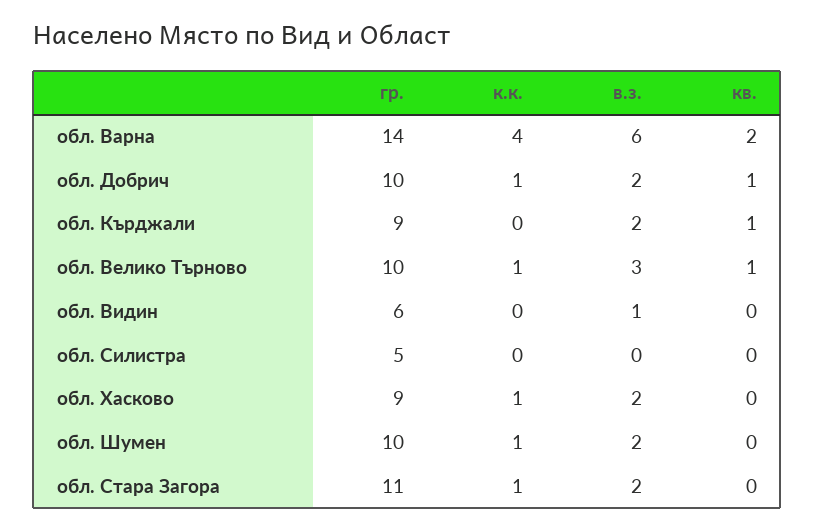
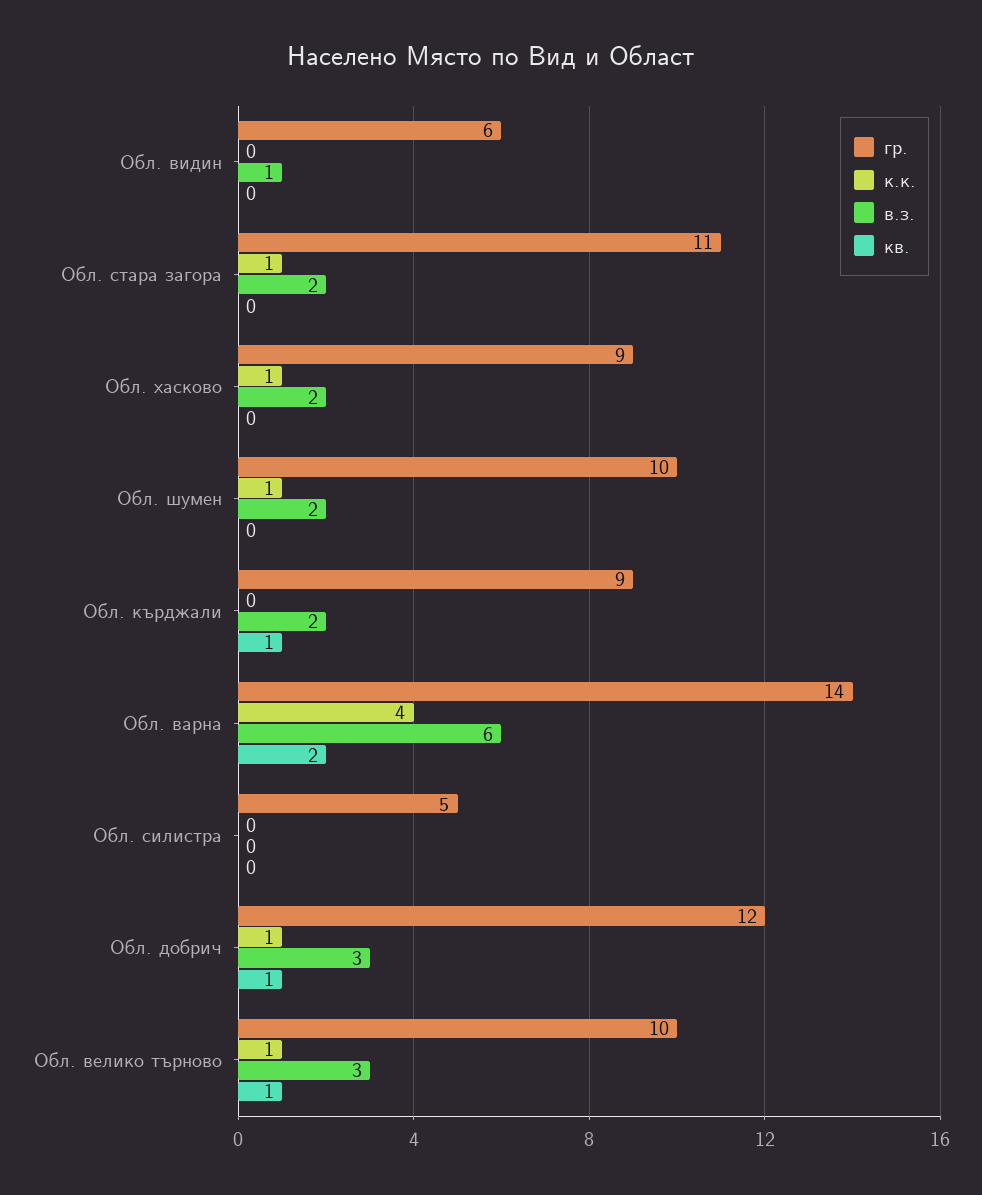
гр., обл. Добрич: 10 -> 12
в.з., обл. Добрич: 2 -> 3

